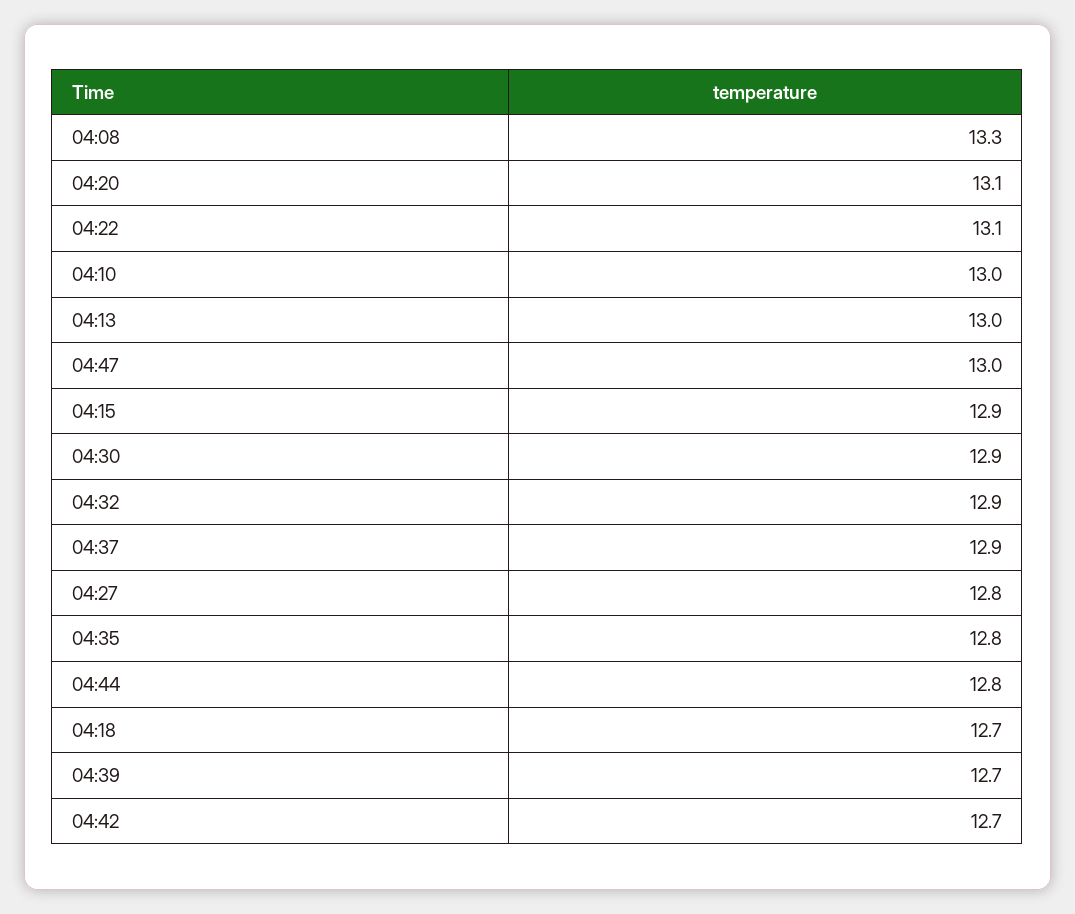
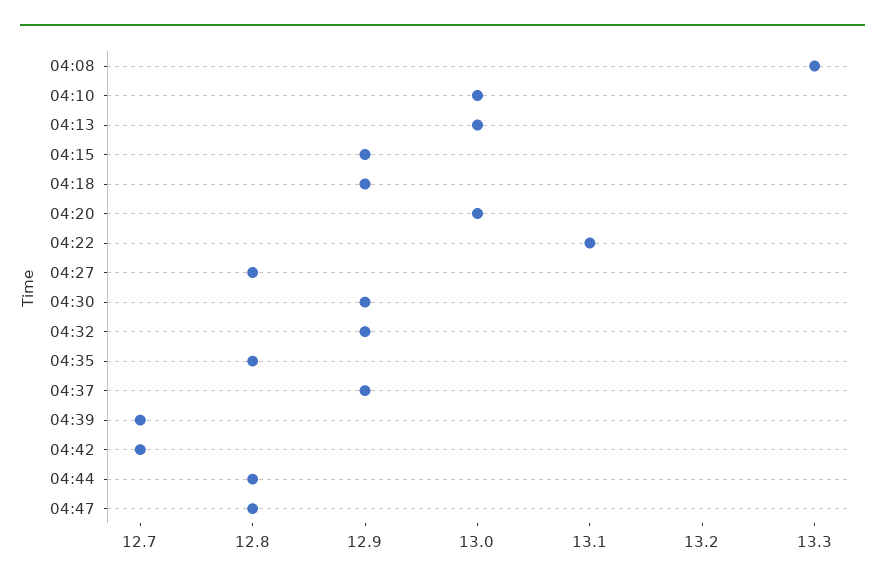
04:20: 13.1 -> 13
04:47: 13 -> 12.8
04:18: 12.7 -> 12.9

